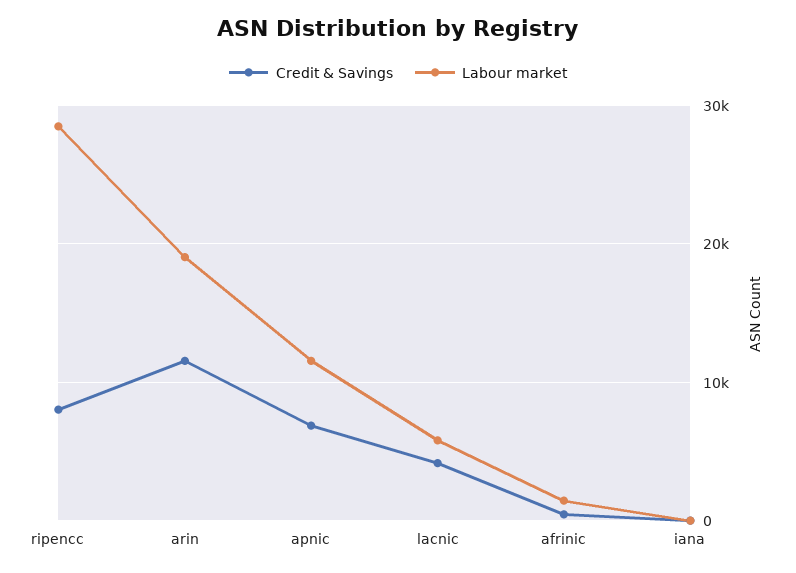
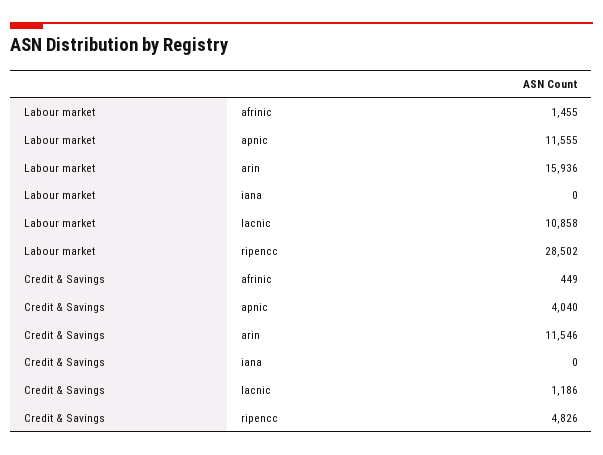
Credit & Savings, ripencc: 8000 -> 4826
Labour market, arin: 19000 -> 15936
Credit & Savings, apnic: 7000 -> 4040
Credit & Savings, lacnic: 4000 -> 1186
Labour market, lacnic: 6000 -> 10858

